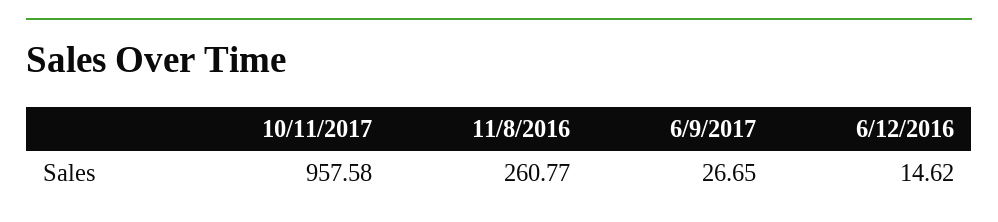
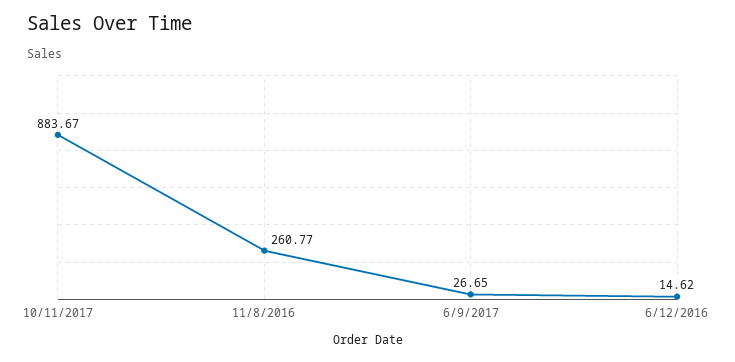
10/11/2017: 957.58 -> 883.67

